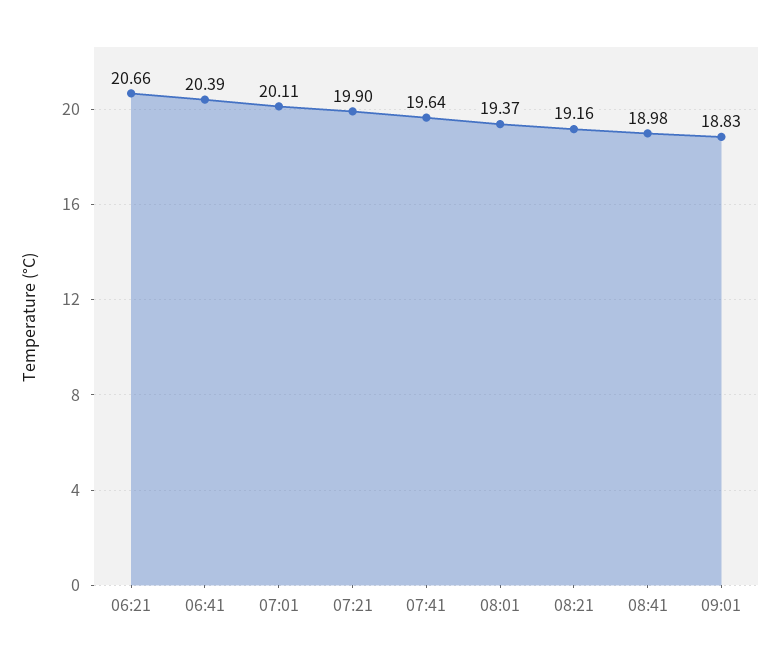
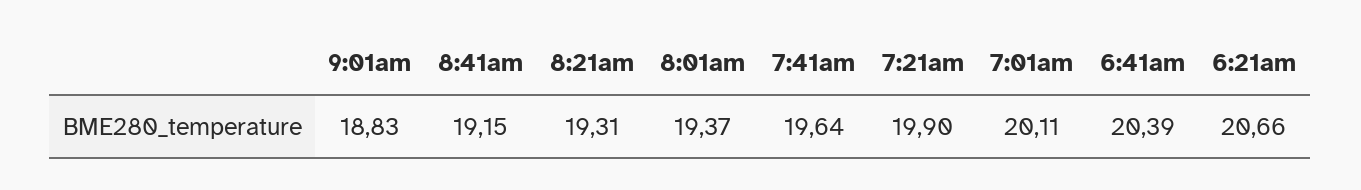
08:21: 19.16 -> 19.31
08:41: 18.98 -> 19.15

